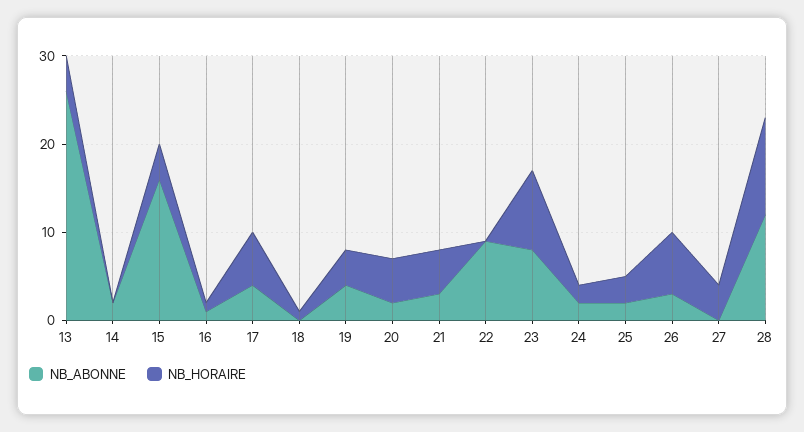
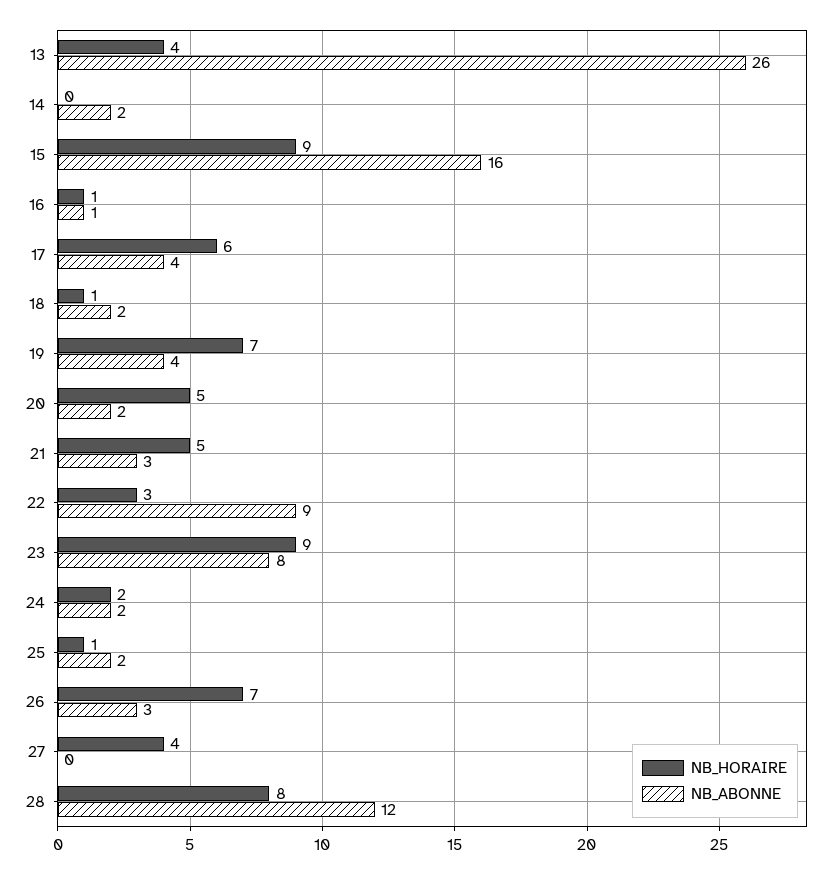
NB_HORAIRE, 15: 4 -> 9
NB_ABONNE, 18: 0 -> 2
NB_HORAIRE, 19: 4 -> 7
NB_HORAIRE, 22: 0 -> 3
NB_HORAIRE, 25: 3 -> 1
NB_HORAIRE, 28: 11 -> 8

